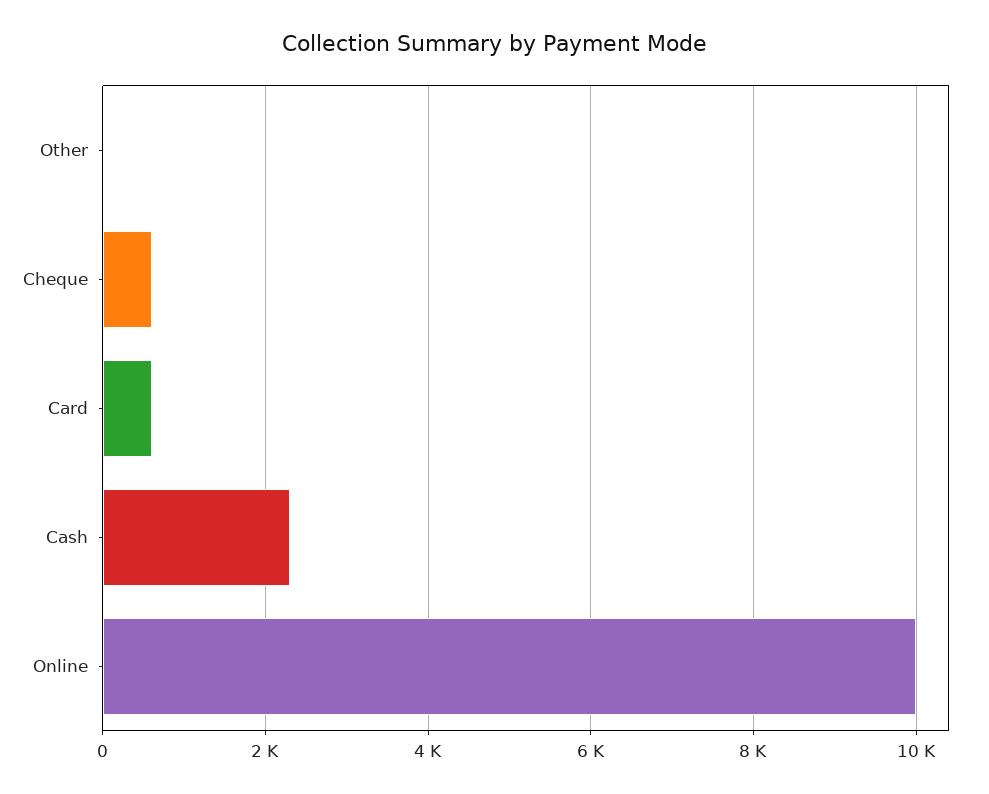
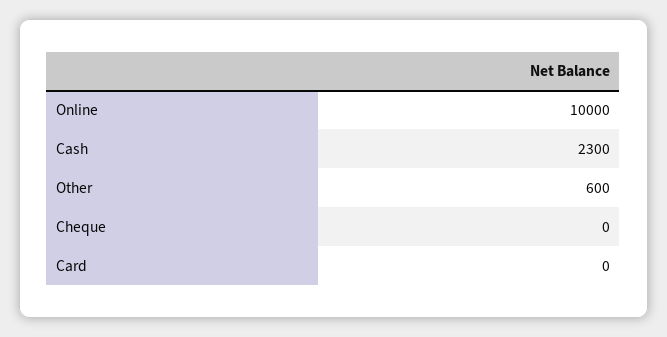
Other: 0 -> 600
Cheque: 600 -> 0
Card: 600 -> 0

